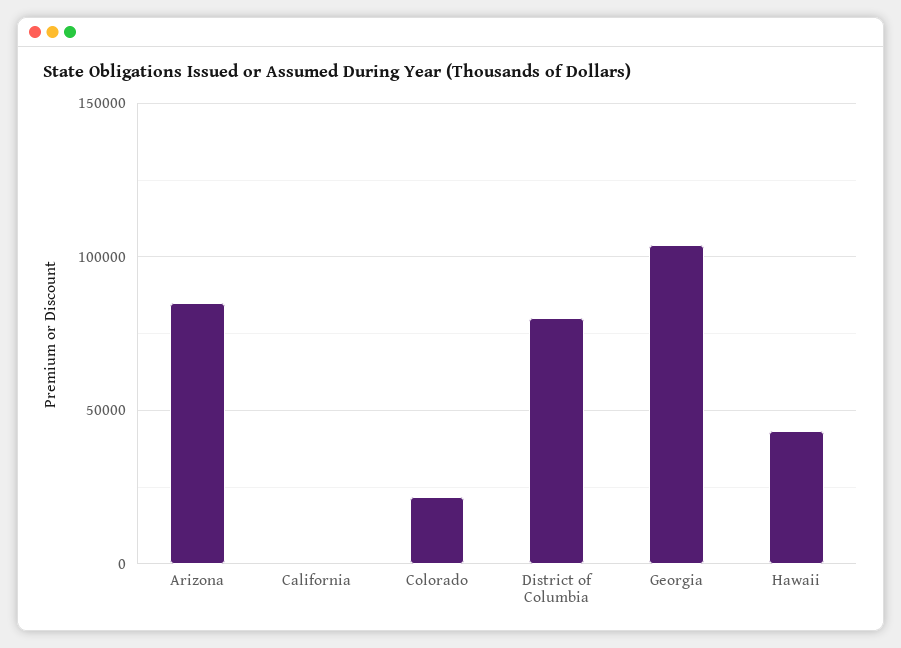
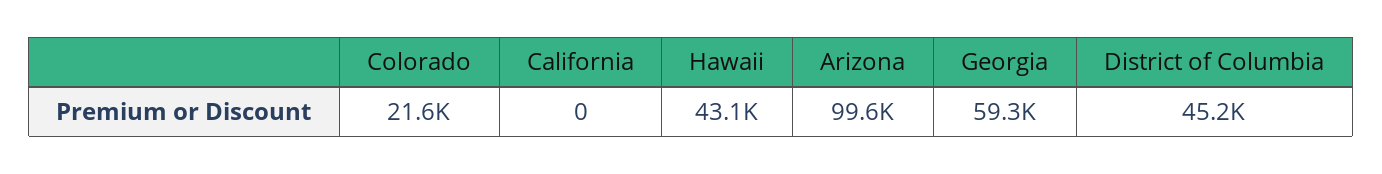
Arizona: 85000 -> 99600
District of Columbia: 80000 -> 45200
Georgia: 105000 -> 59300

